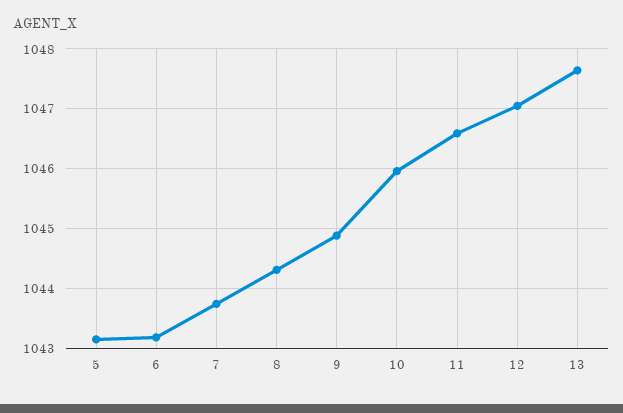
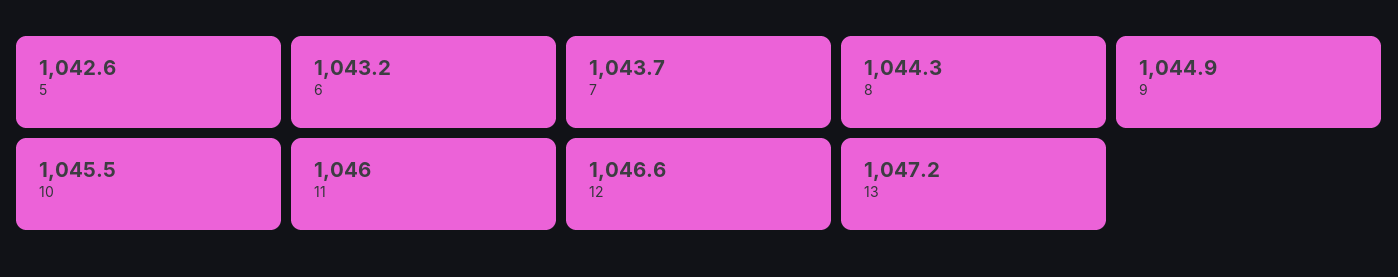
5: 1043.2 -> 1042.6
10: 1046 -> 1045.5
11: 1046.6 -> 1046
12: 1047 -> 1046.6
13: 1047.6 -> 1047.2

